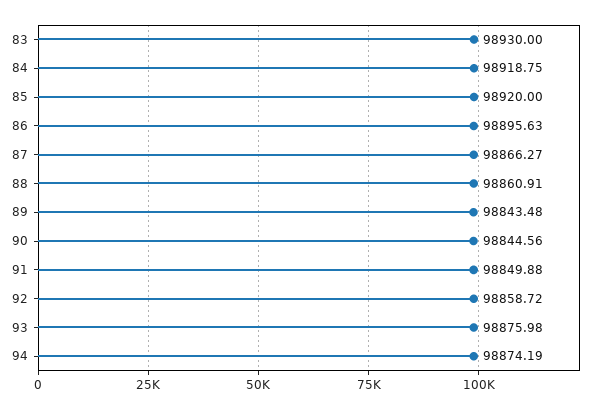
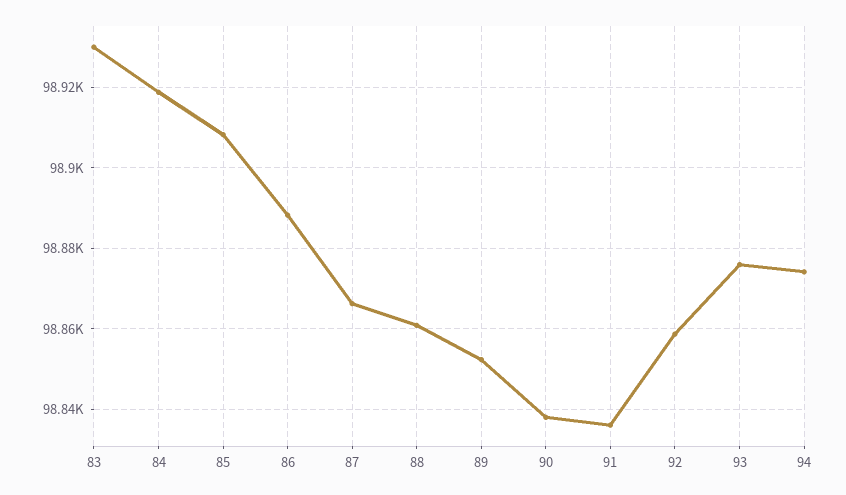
85: 98920 -> 98908
86: 98895.63 -> 98888
89: 98843.48 -> 98852
90: 98844.56 -> 98838
91: 98849.88 -> 98836

